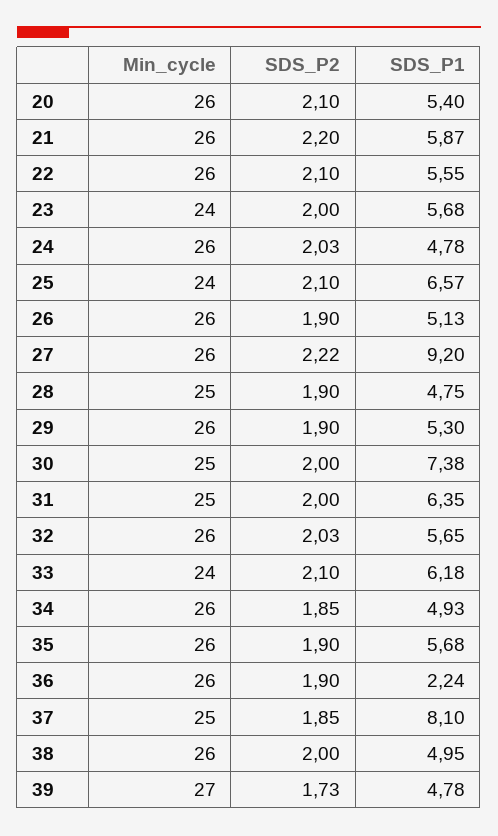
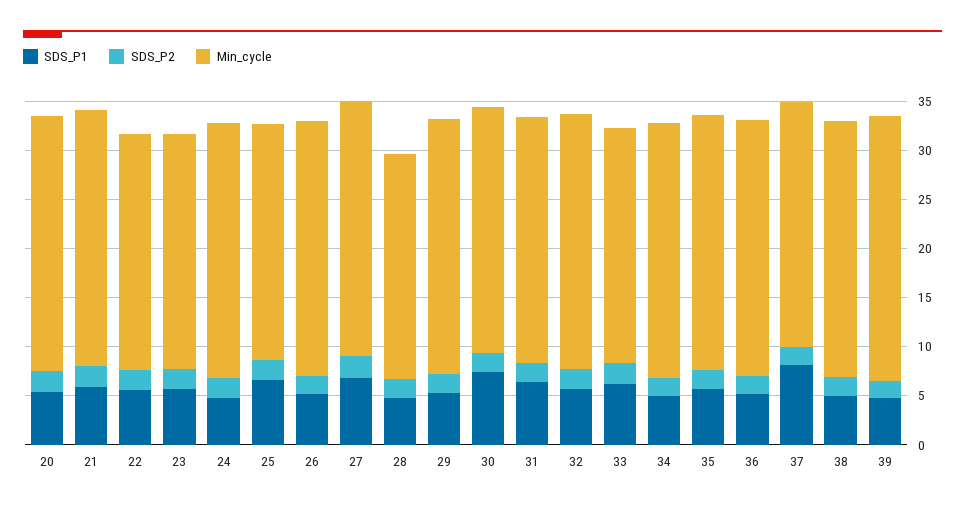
Min_cycle, 22: 26 -> 24
SDS_P1, 27: 9.2 -> 7
Min_cycle, 28: 25 -> 23
SDS_P1, 36: 2.24 -> 5

